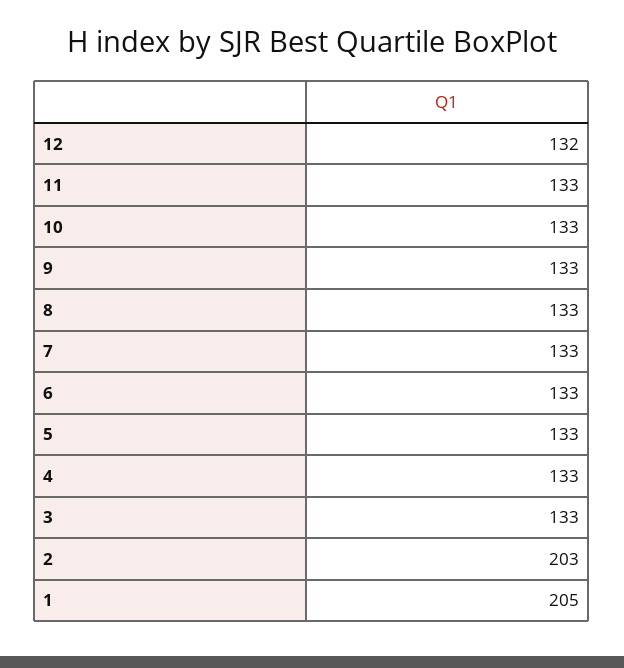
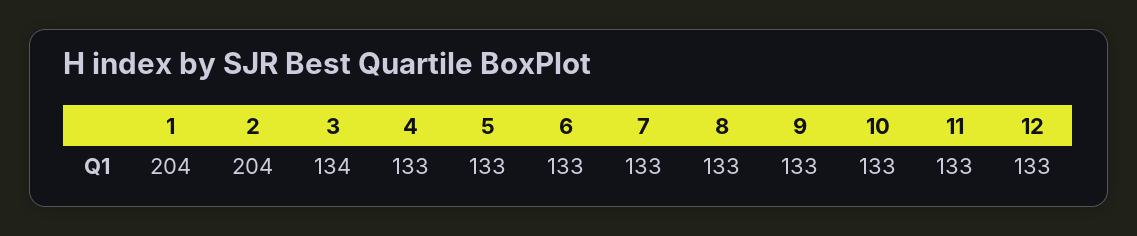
12: 132 -> 133
3: 133 -> 134
2: 203 -> 204
1: 205 -> 204

